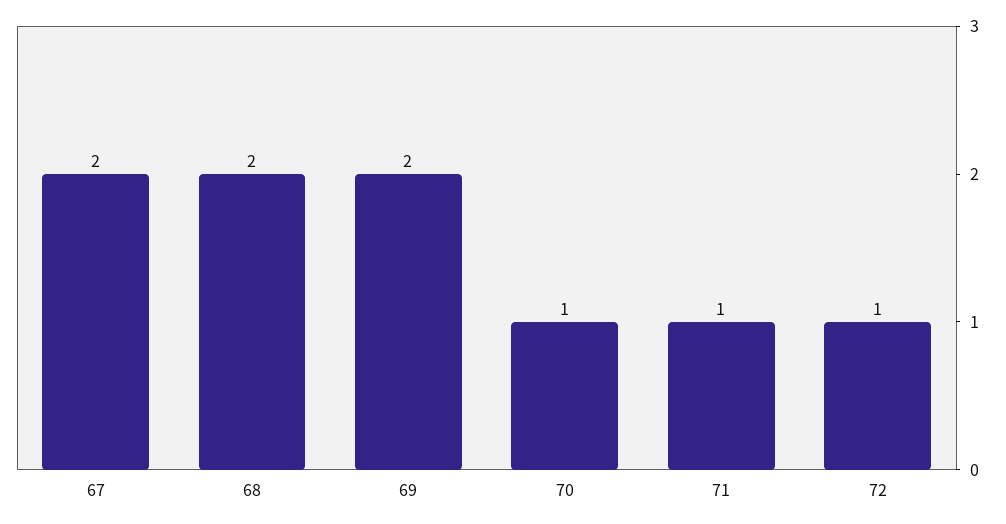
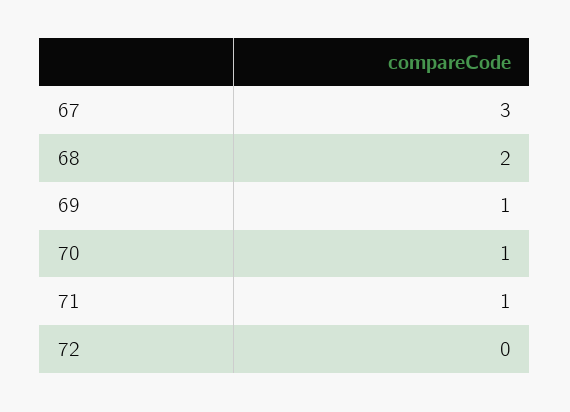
67: 2 -> 3
69: 2 -> 1
72: 1 -> 0

